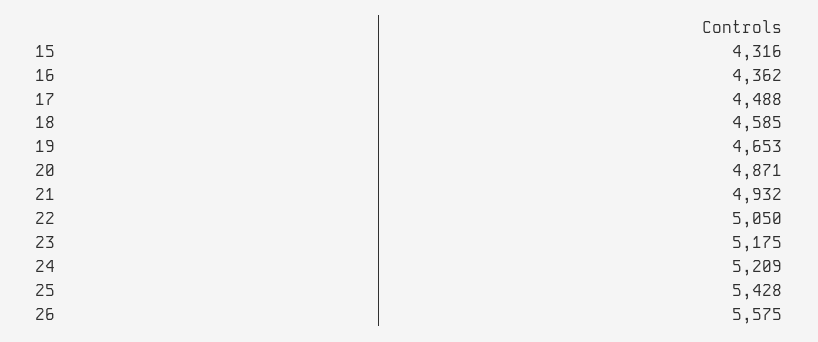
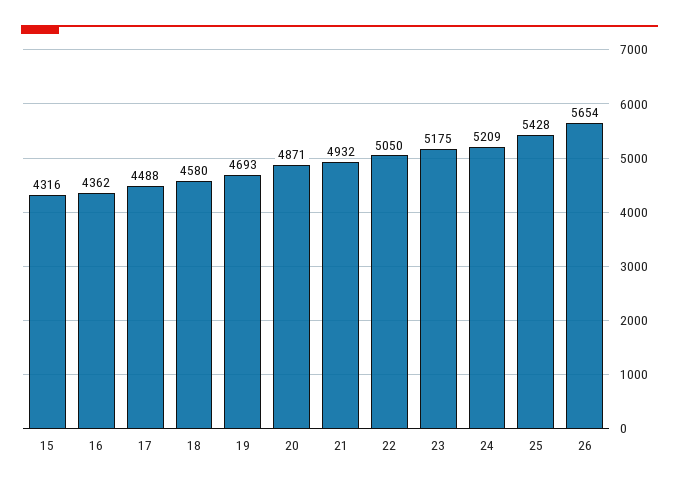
18: 4585 -> 4580
19: 4653 -> 4693
26: 5575 -> 5654

